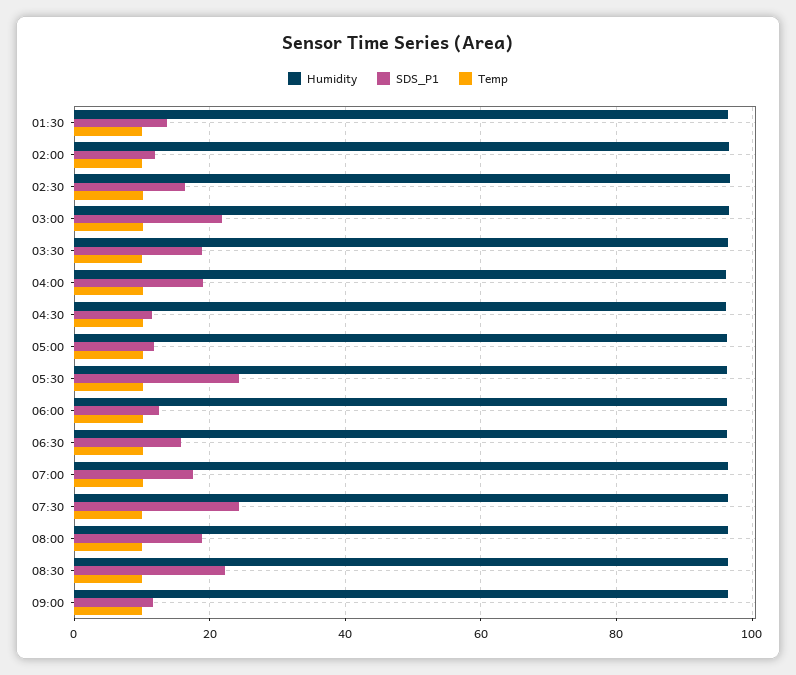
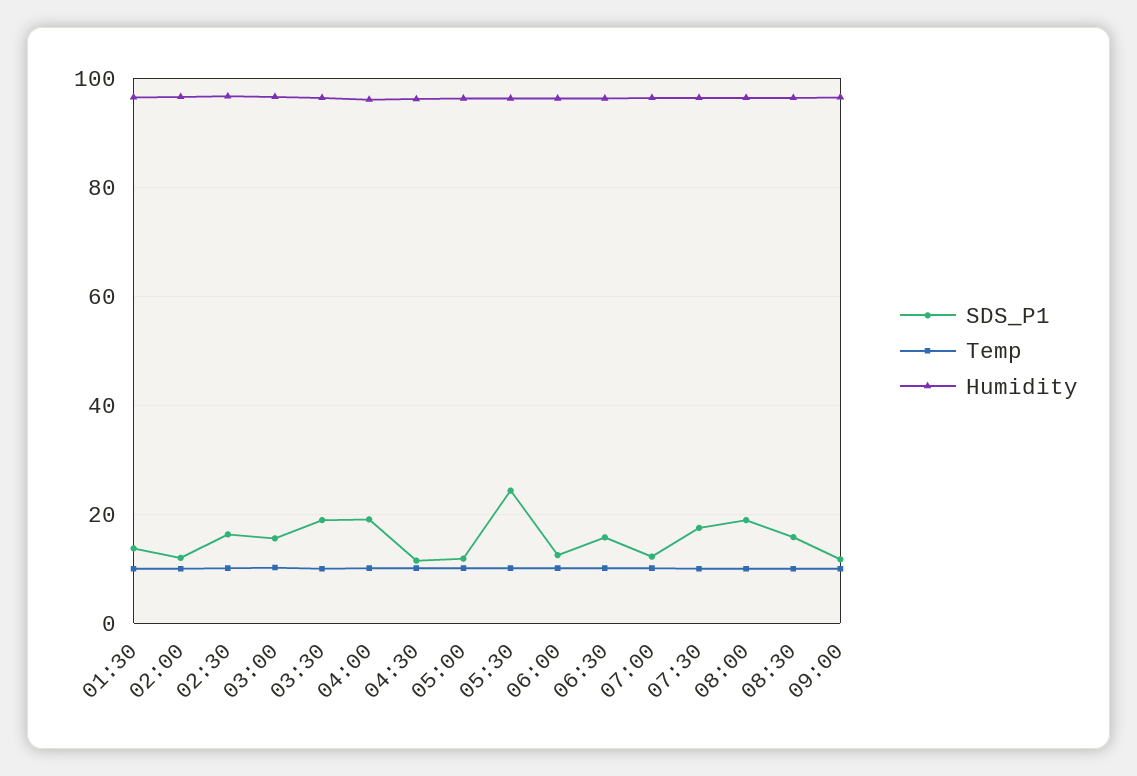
SDS_P1, 03:00: 22 -> 16
SDS_P1, 07:00: 18 -> 12
SDS_P1, 07:30: 24 -> 18
SDS_P1, 08:30: 22 -> 16

